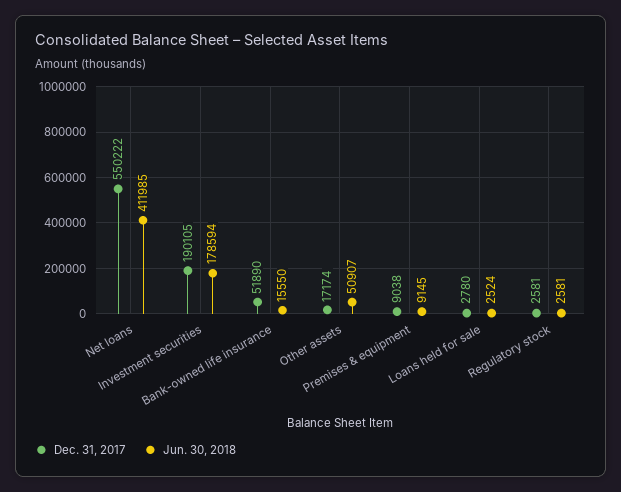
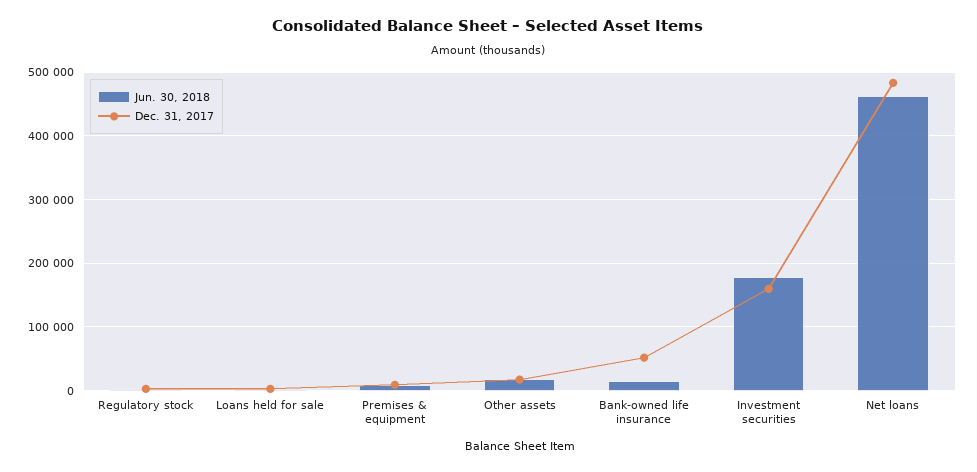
Dec. 31, 2017, Net loans: 550222 -> 480000
Jun. 30, 2018, Net loans: 411985 -> 460000
Dec. 31, 2017, Investment securities: 190105 -> 160000
Jun. 30, 2018, Other assets: 50907 -> 20000

